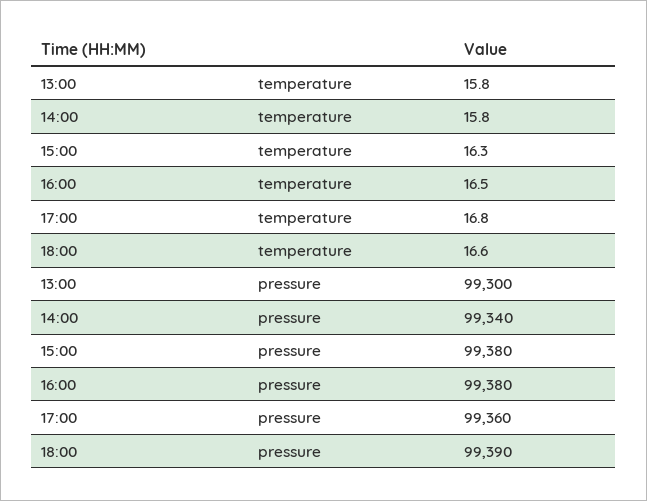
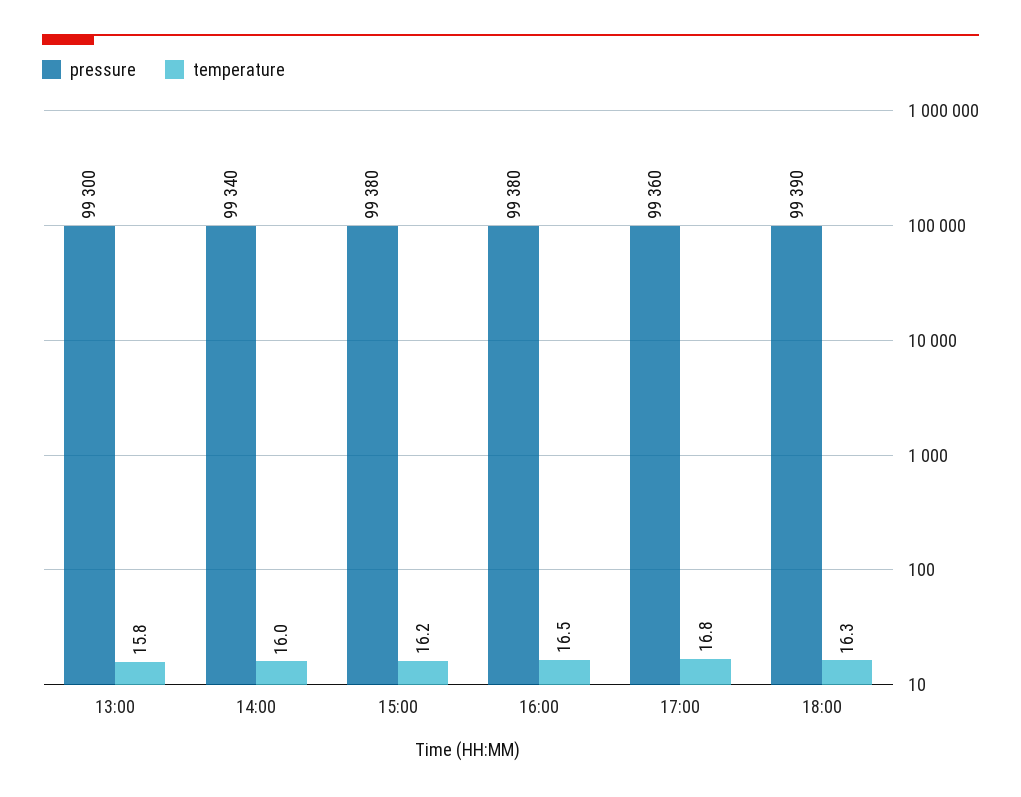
temperature, 14:00: 15.8 -> 16
temperature, 15:00: 16.3 -> 16.2
temperature, 18:00: 16.6 -> 16.3

